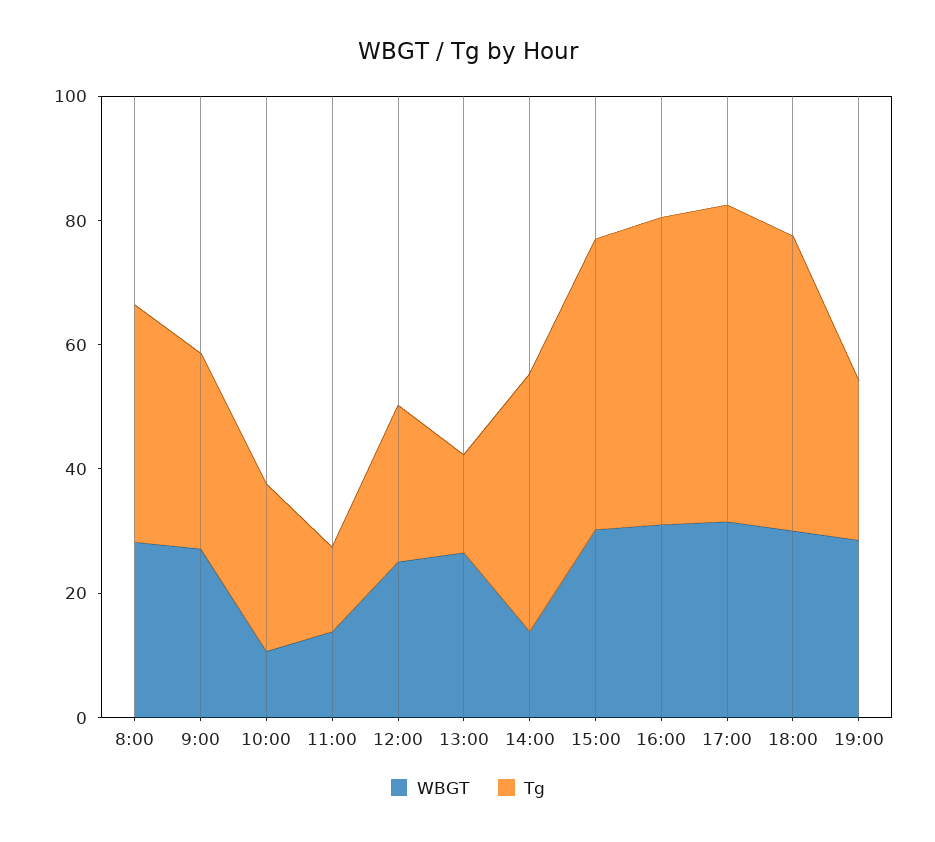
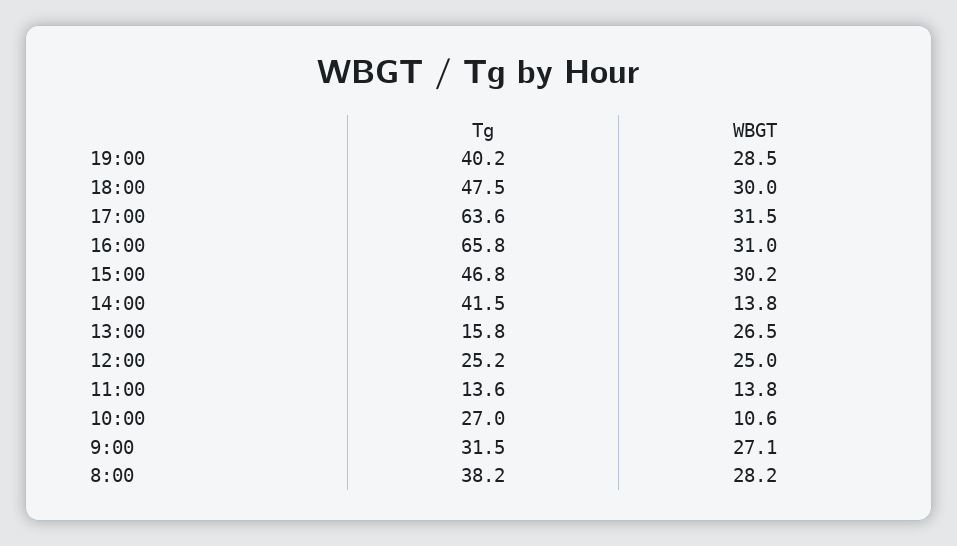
Tg, 16:00: 50 -> 65.8
Tg, 17:00: 50 -> 63.6
Tg, 19:00: 25 -> 40.2

